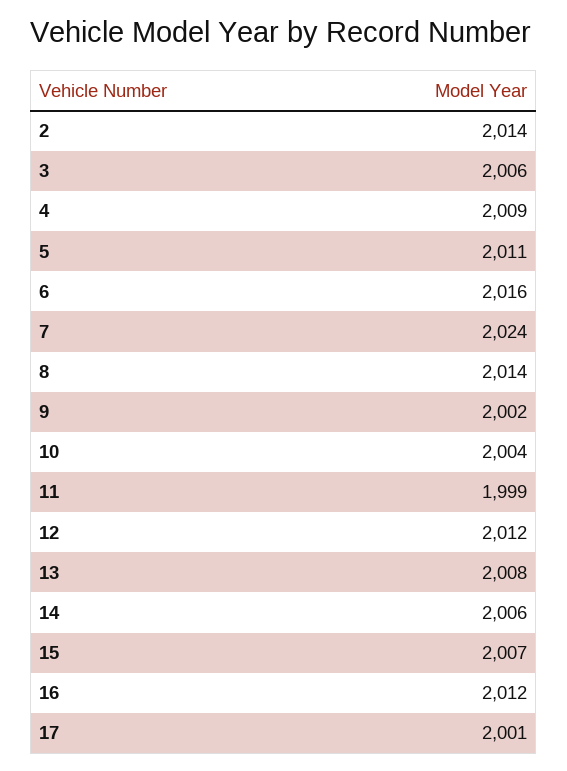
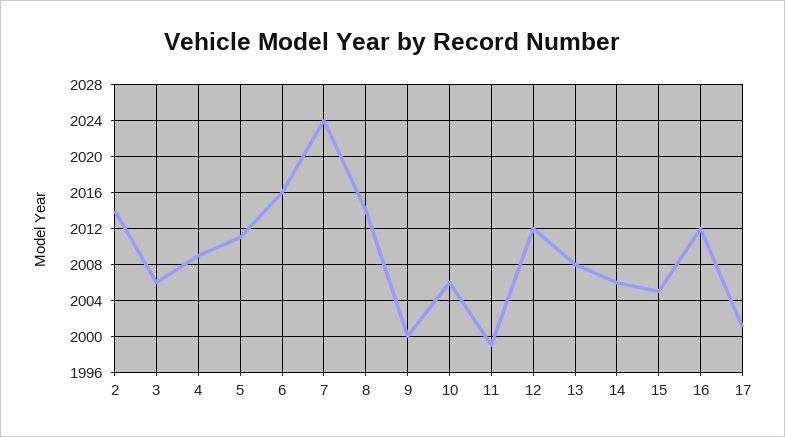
9: 2002 -> 2000
10: 2004 -> 2006
15: 2007 -> 2005

